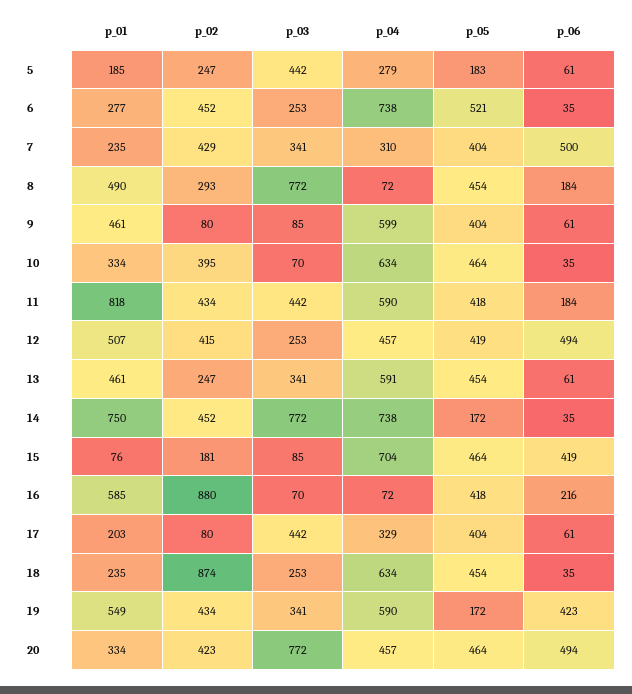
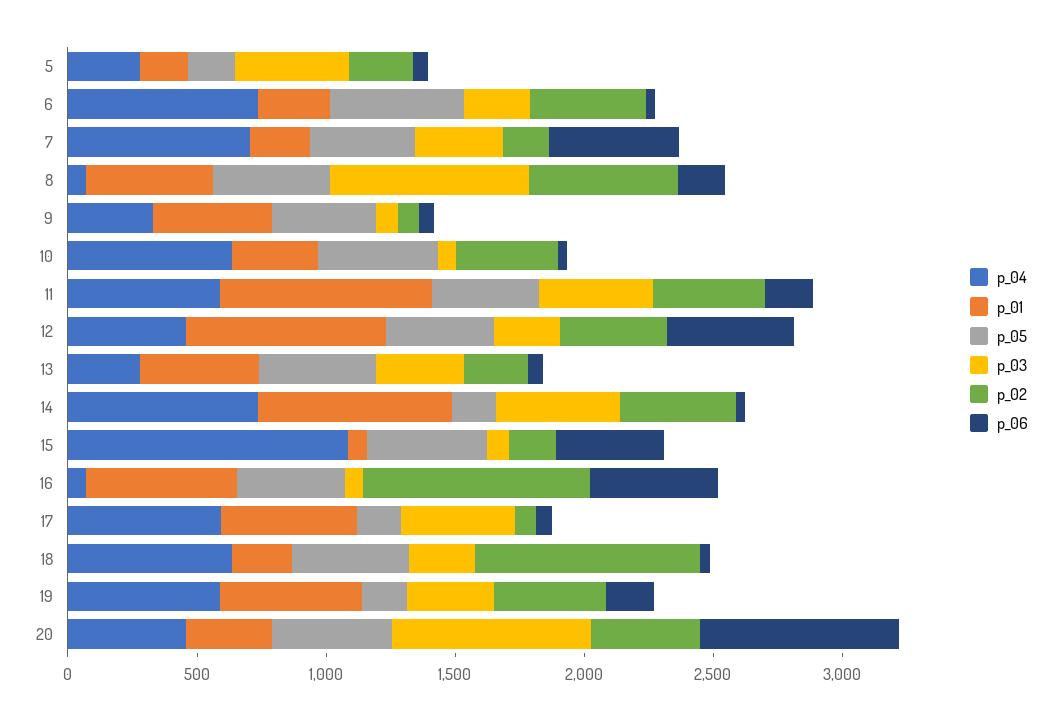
p_02, 7: 429 -> 200
p_04, 7: 310 -> 700
p_02, 8: 293 -> 600
p_04, 9: 599 -> 300
p_01, 12: 507 -> 800
p_04, 13: 591 -> 300
p_03, 14: 772 -> 500
p_04, 15: 704 -> 1100
p_06, 16: 216 -> 500
p_01, 17: 203 -> 500
p_04, 17: 329 -> 600
p_05, 17: 404 -> 200
p_06, 19: 423 -> 200
p_06, 20: 494 -> 800

